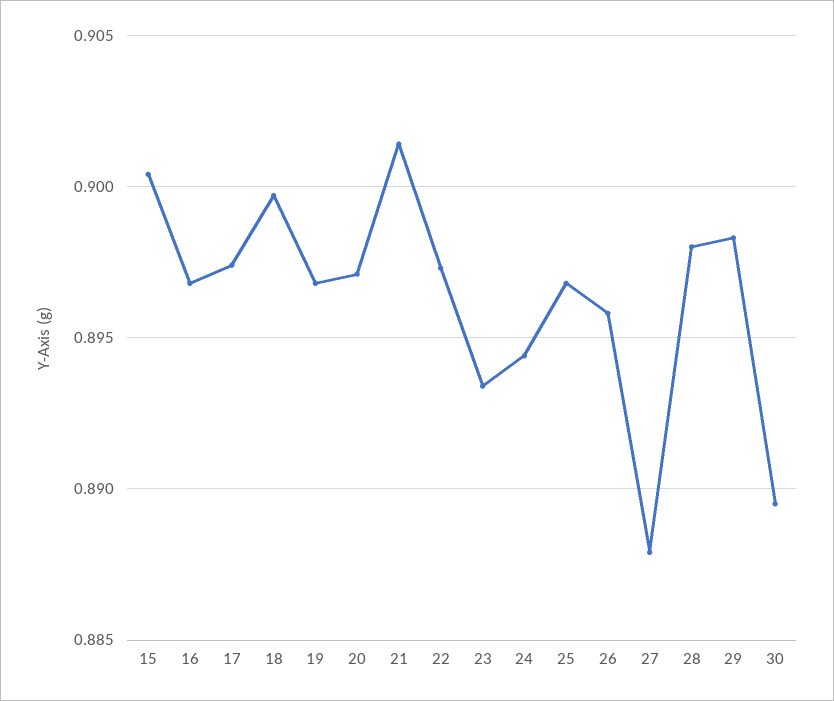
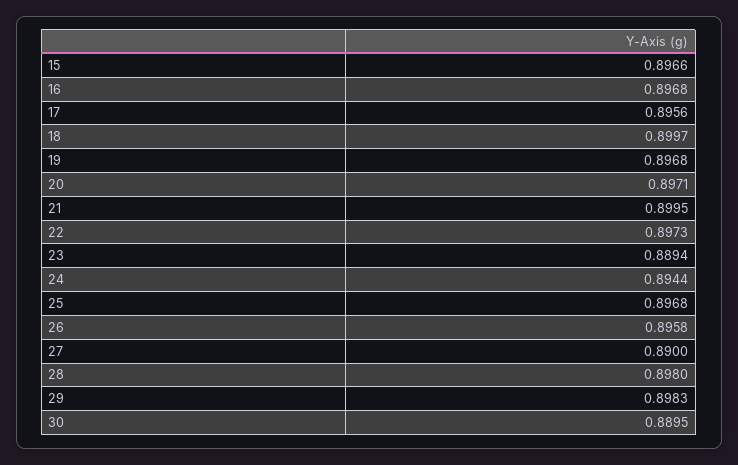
15: 0.9005 -> 0.8966
17: 0.8975 -> 0.8956
21: 0.9015 -> 0.8995
23: 0.8935 -> 0.8894
27: 0.888 -> 0.89

